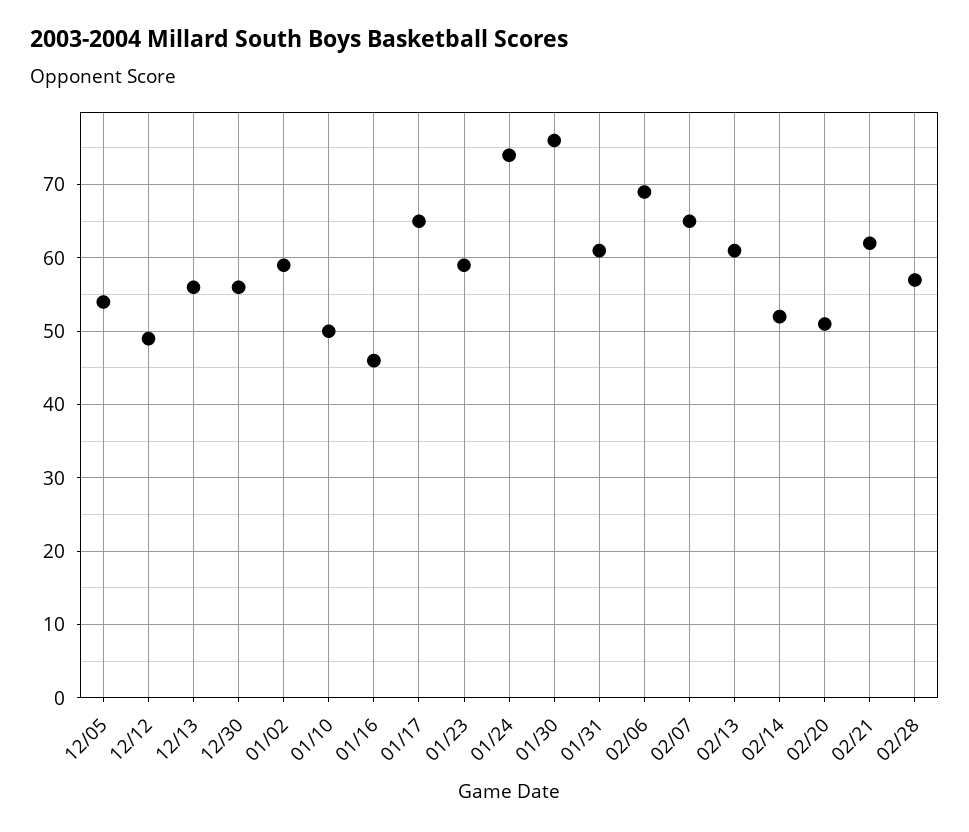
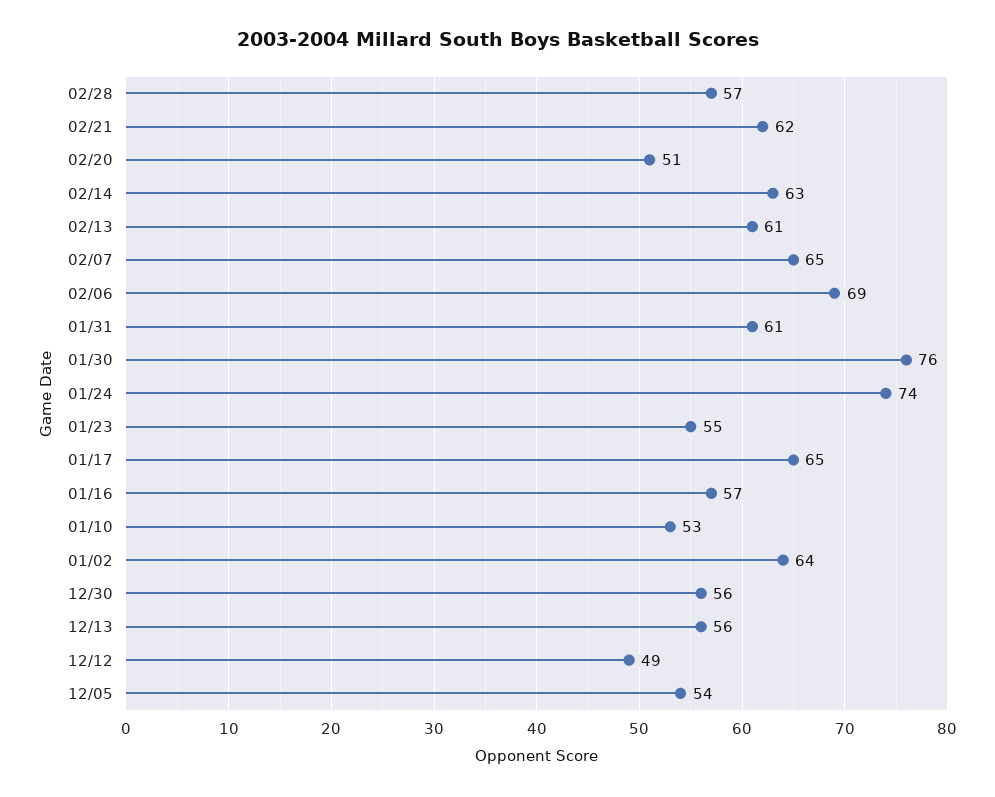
01/02: 59 -> 64
01/10: 50 -> 53
01/16: 46 -> 57
01/23: 59 -> 55
02/14: 52 -> 63

